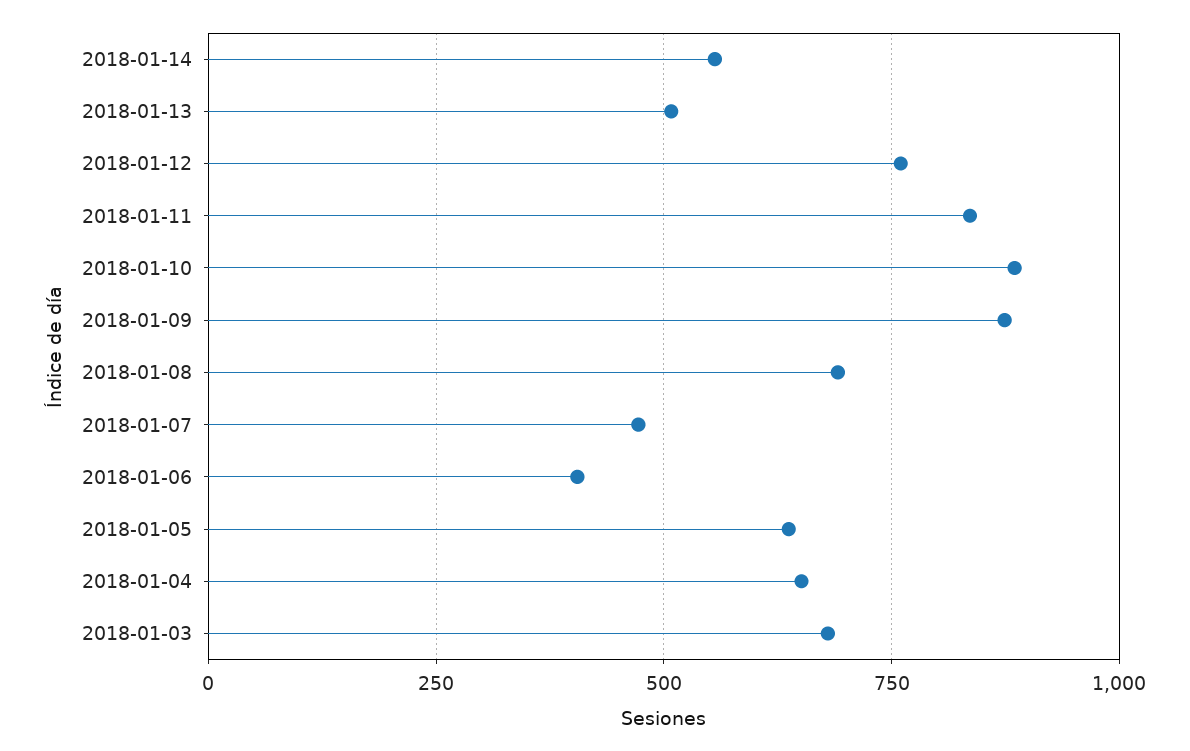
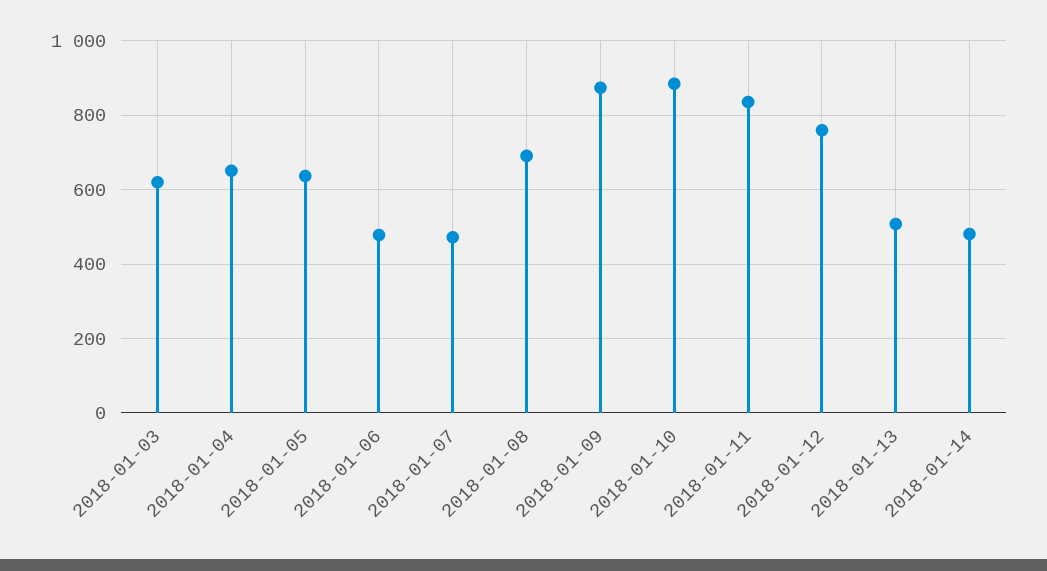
2018-01-14: 550 -> 480
2018-01-06: 400 -> 480
2018-01-03: 675 -> 620

